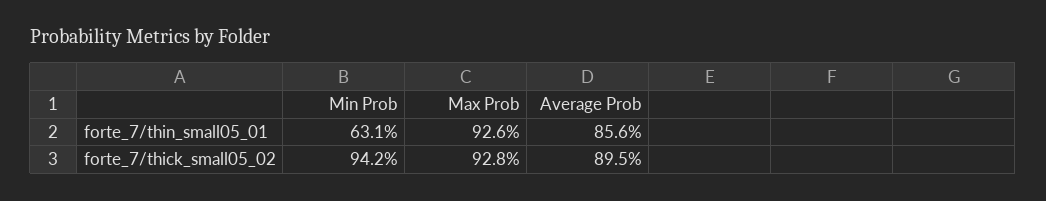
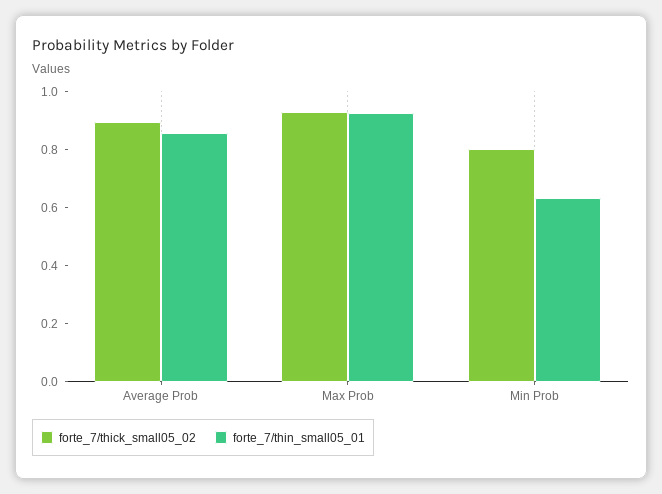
forte_7/thick_small05_02, Min Prob: 0.942 -> 0.8

